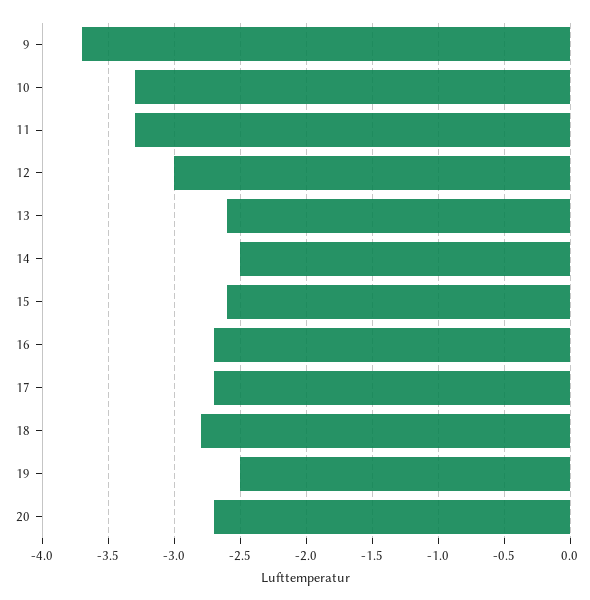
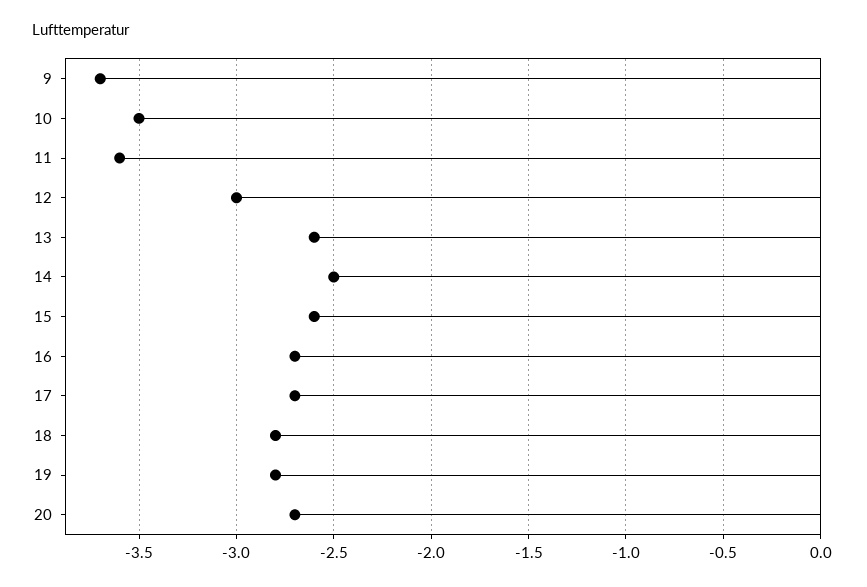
10: -3.3 -> -3.5
11: -3.3 -> -3.6
19: -2.5 -> -2.8

